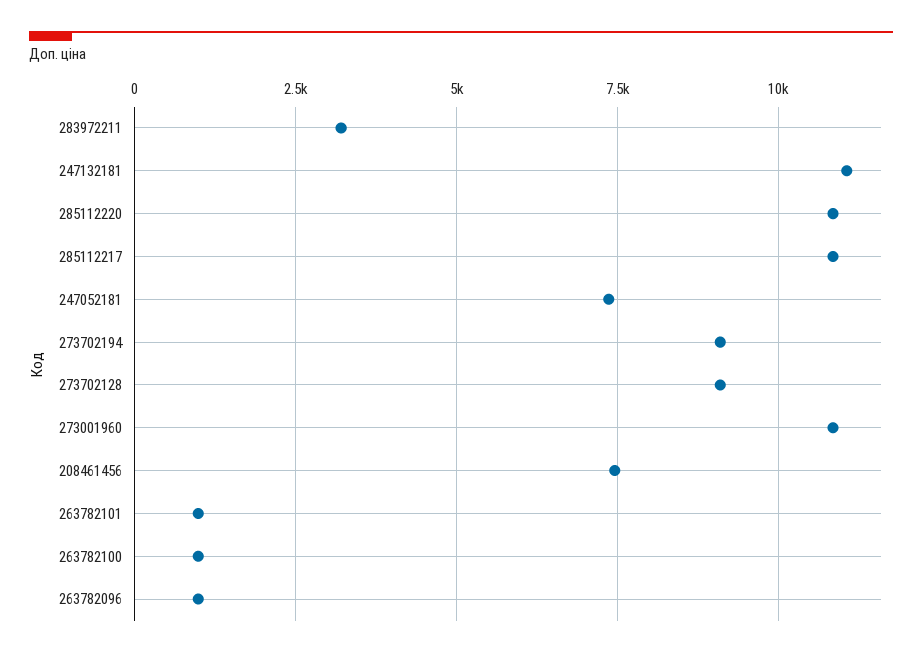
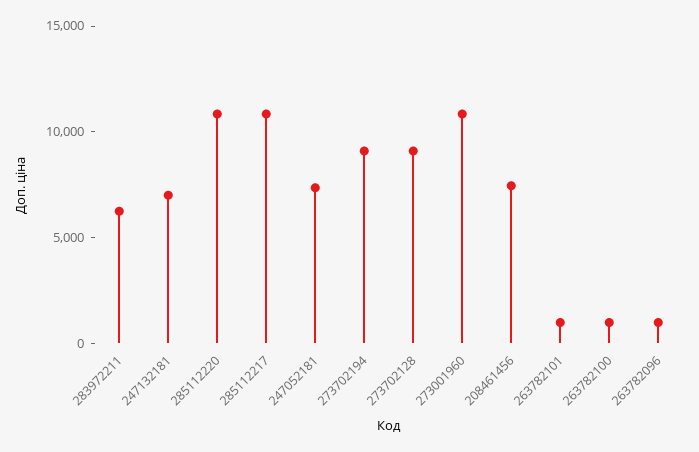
283972211: 3250 -> 6000
247132181: 11000 -> 7000

